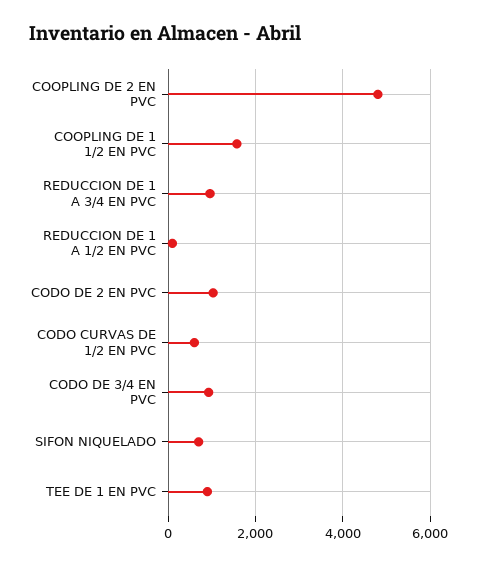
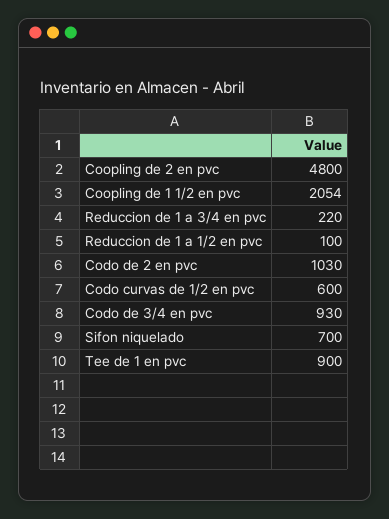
COOPLING DE 1 1/2 EN PVC: 1600 -> 2054
REDUCCION DE 1 A 3/4 EN PVC: 1000 -> 220

